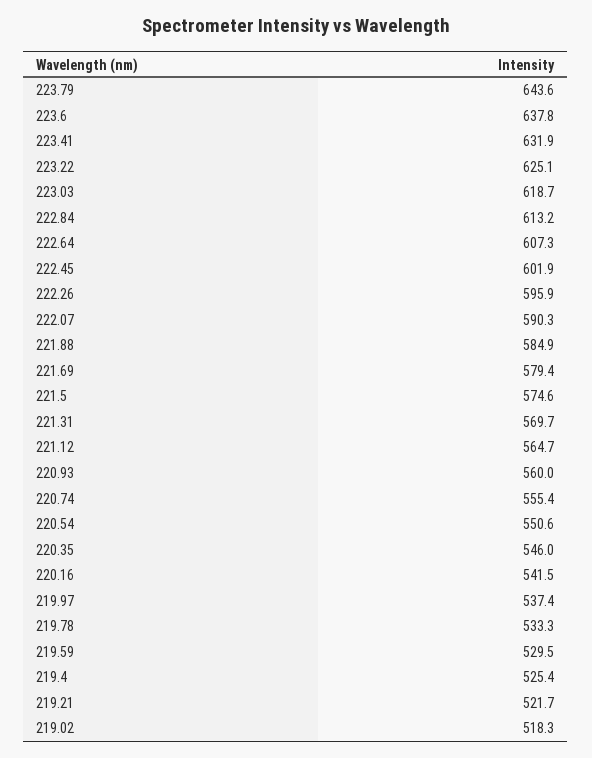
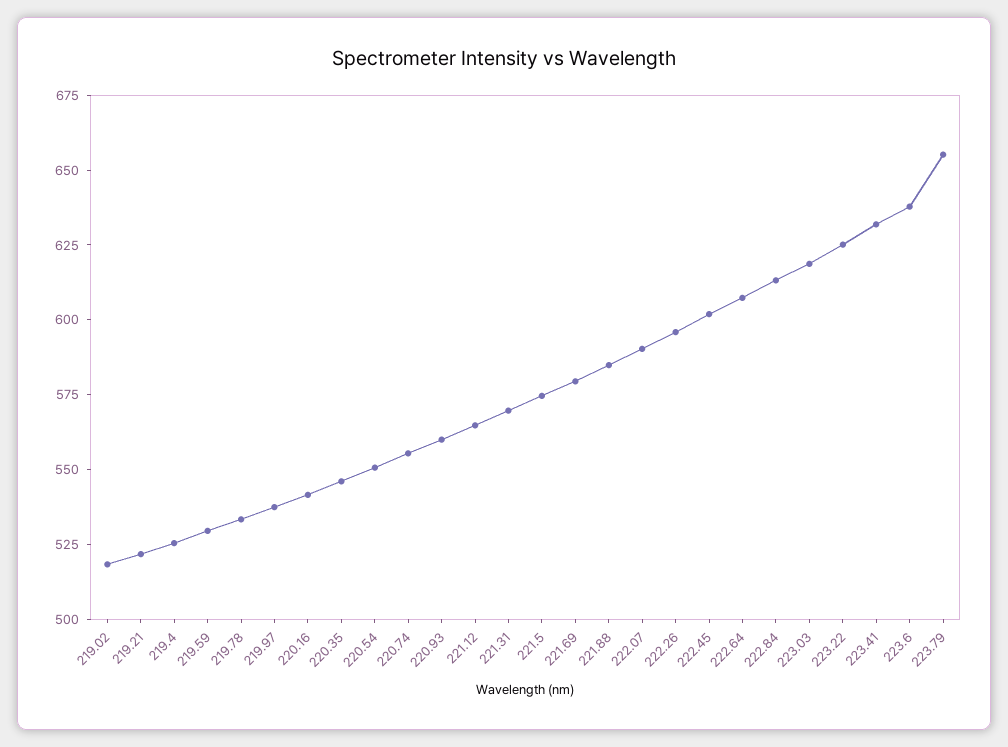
223.79: 643.6 -> 655

